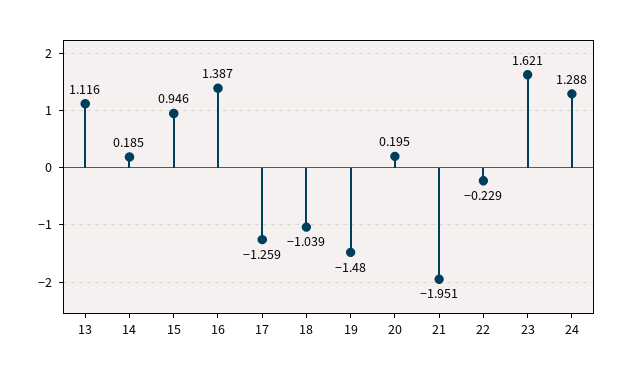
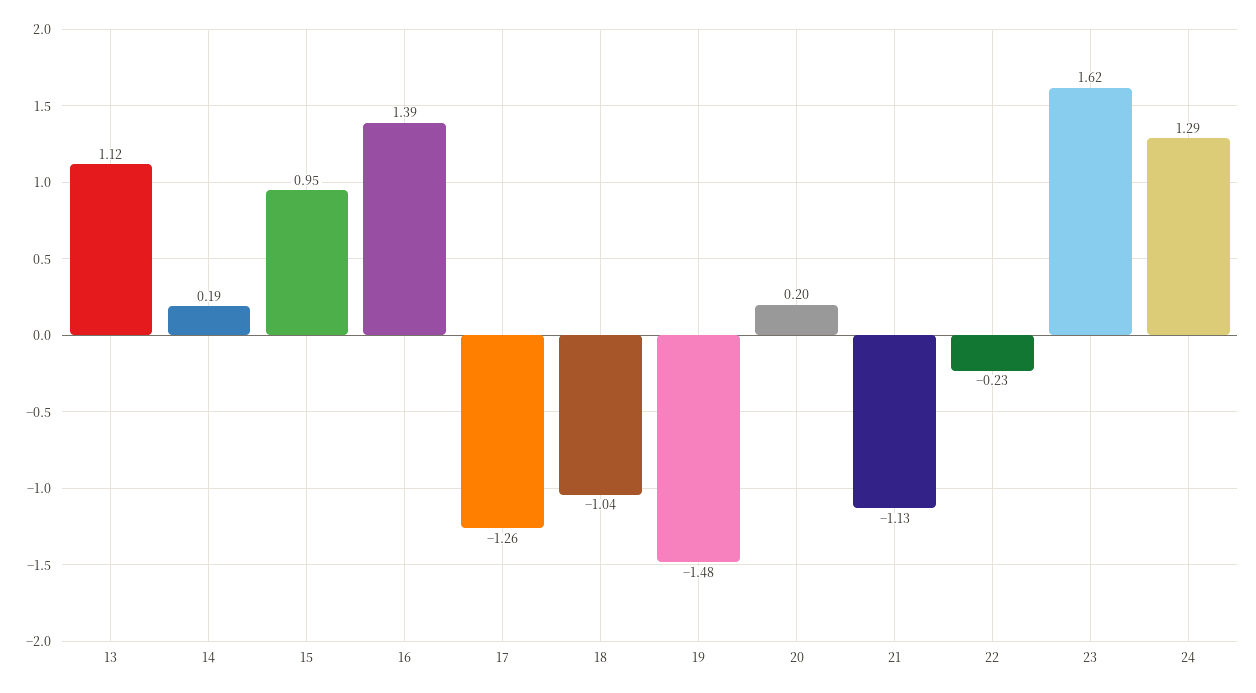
21: -1.951 -> -1.13

